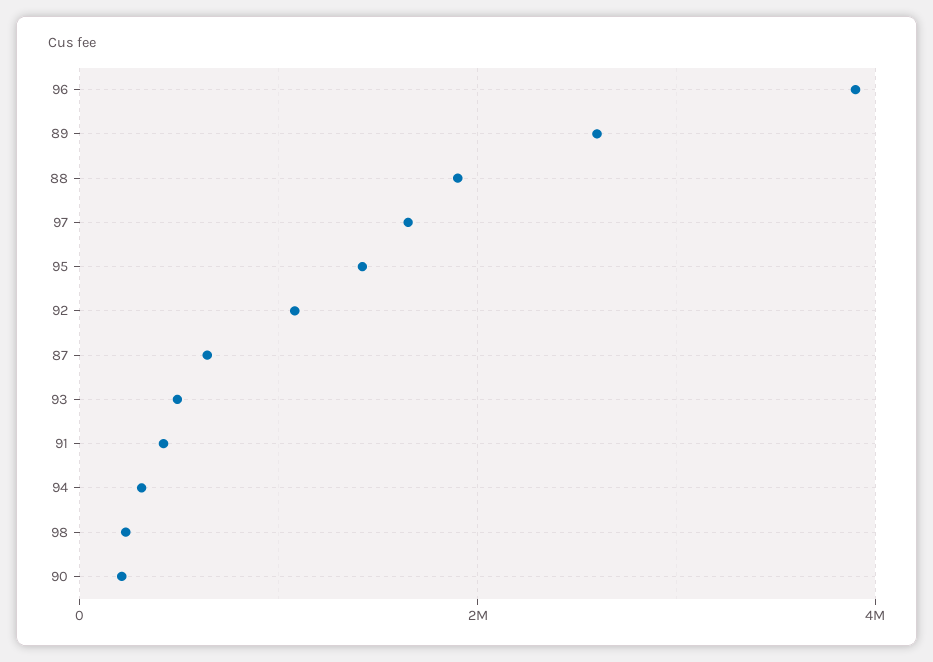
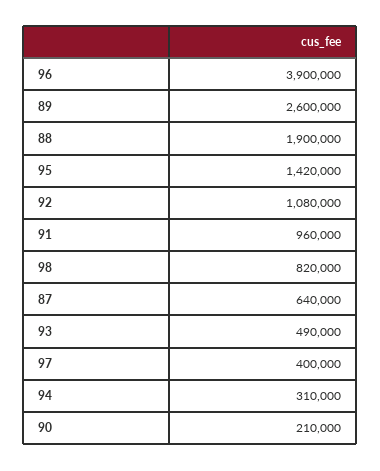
97: 1600000 -> 400000
91: 400000 -> 960000
98: 200000 -> 820000

